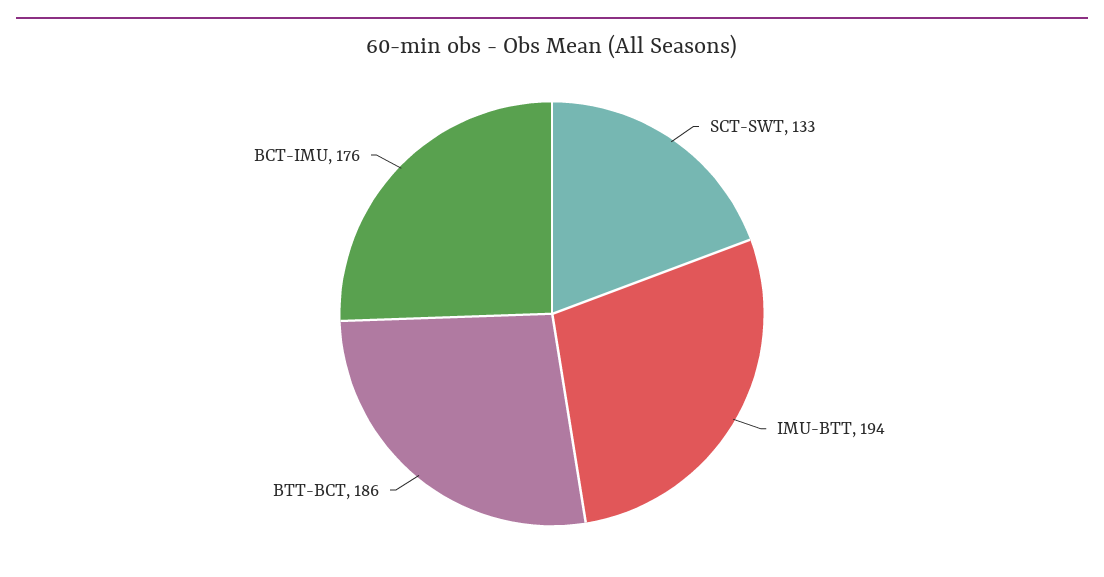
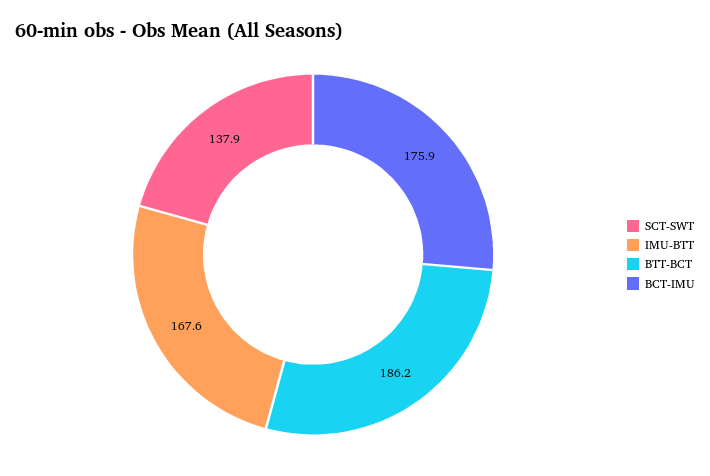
SCT-SWT: 133 -> 137.9
IMU-BTT: 194 -> 167.6

